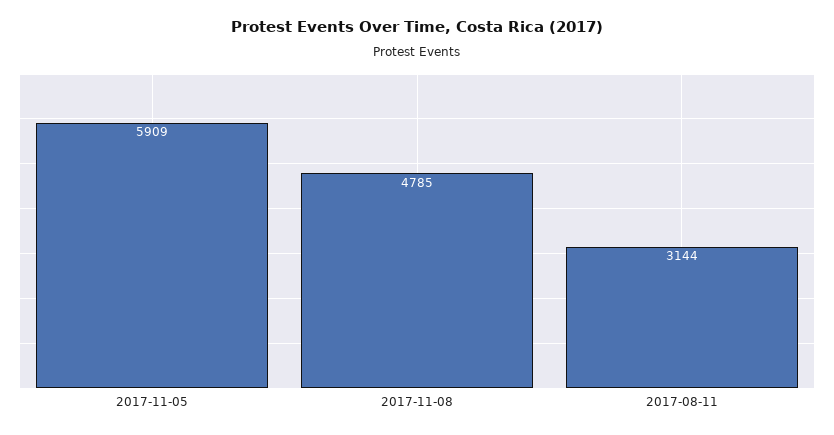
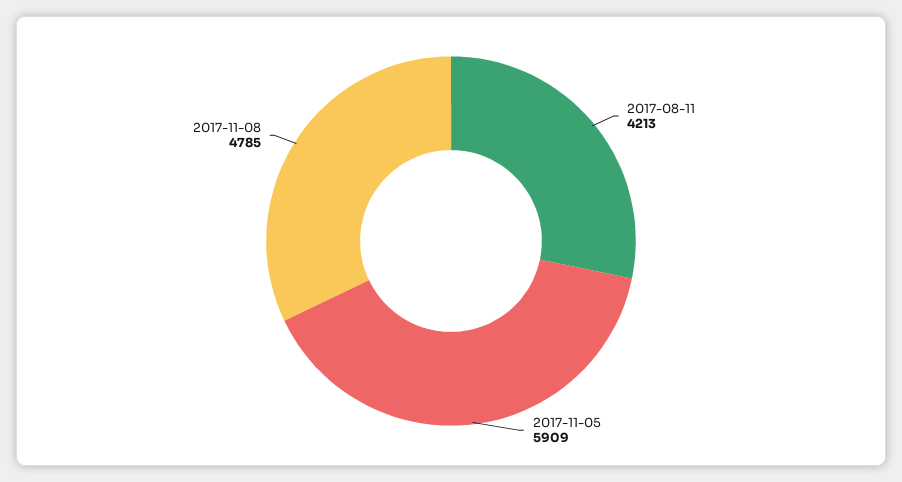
2017-08-11: 3144 -> 4213

